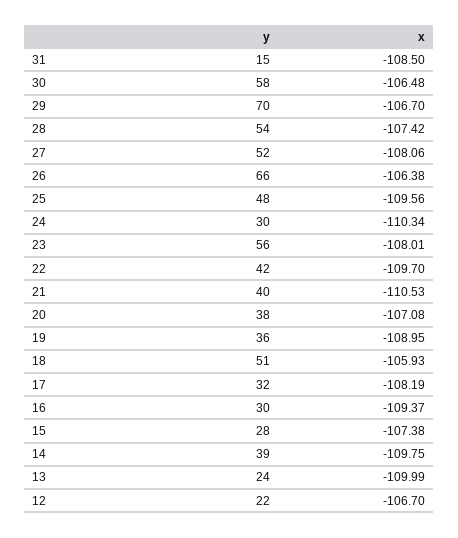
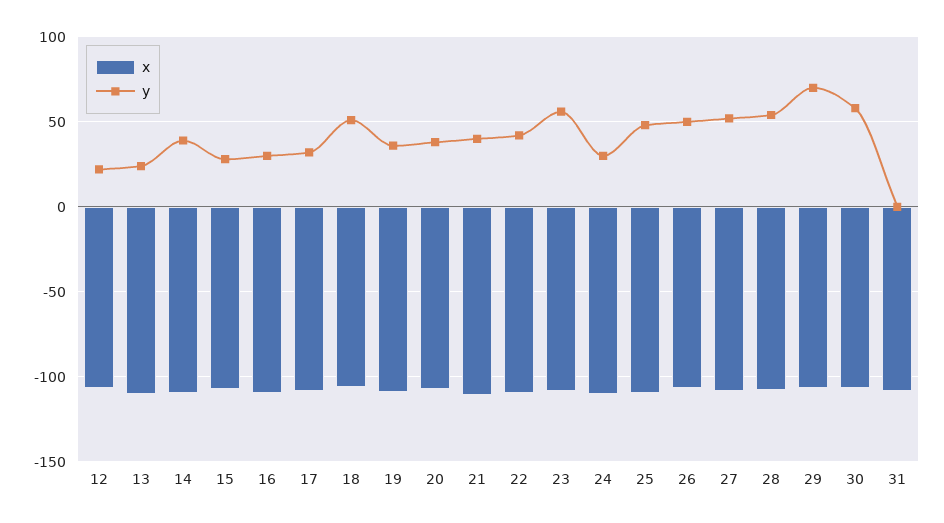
y, 31: 15 -> 0
y, 26: 66 -> 50

